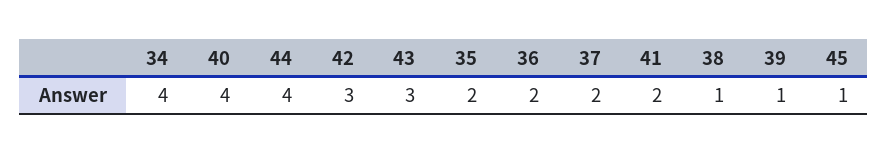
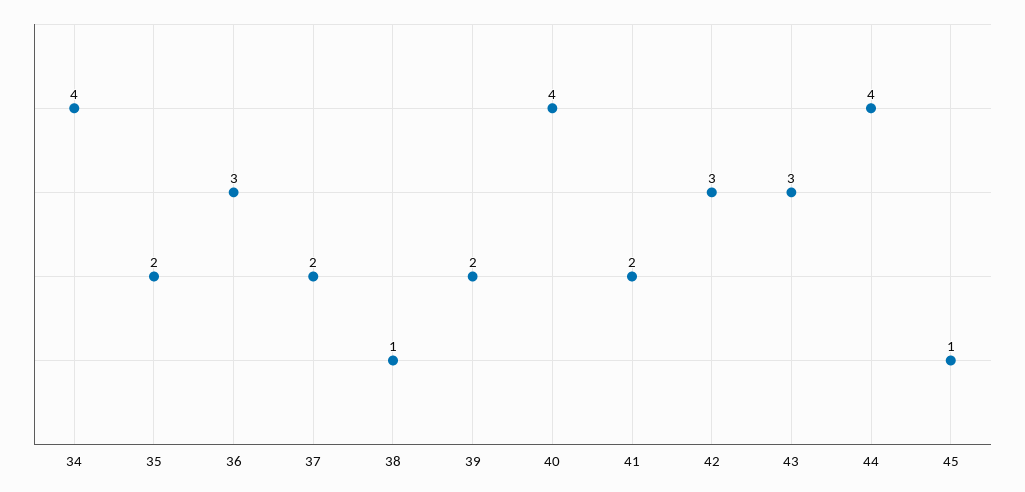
36: 2 -> 3
39: 1 -> 2

